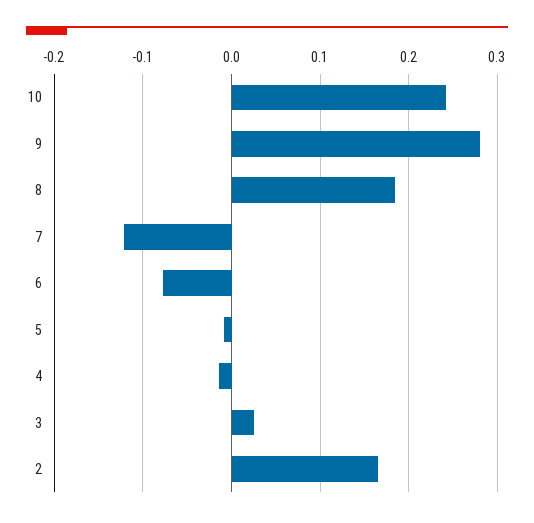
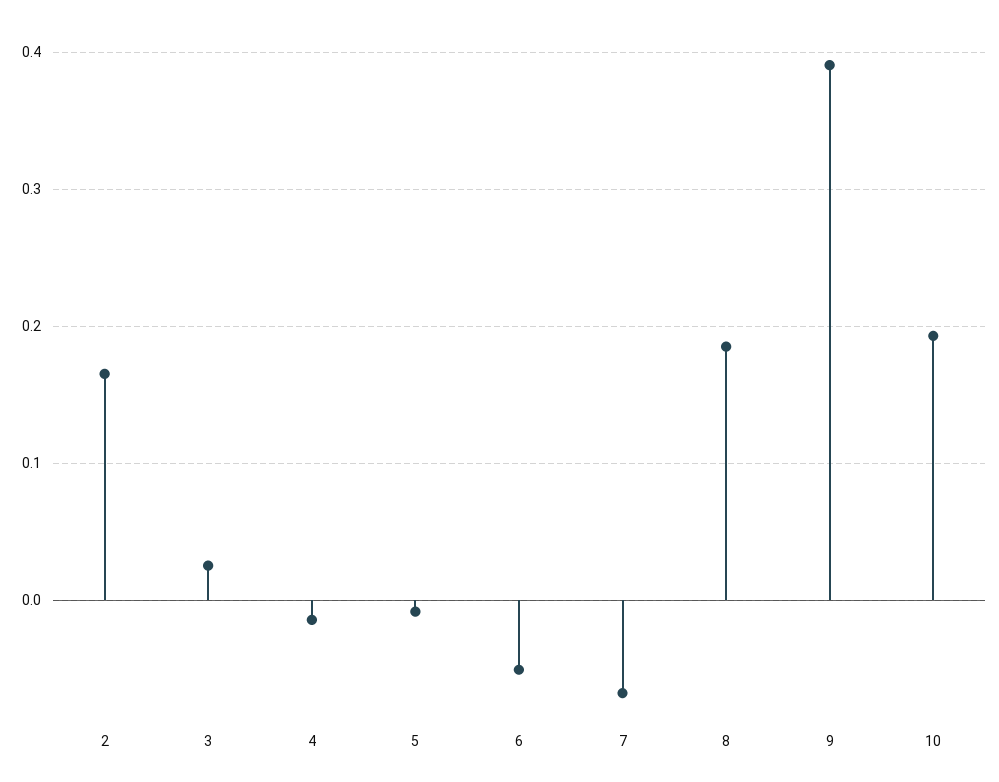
10: 0.24 -> 0.19
9: 0.28 -> 0.39
7: -0.12 -> -0.07
6: -0.08 -> -0.05

